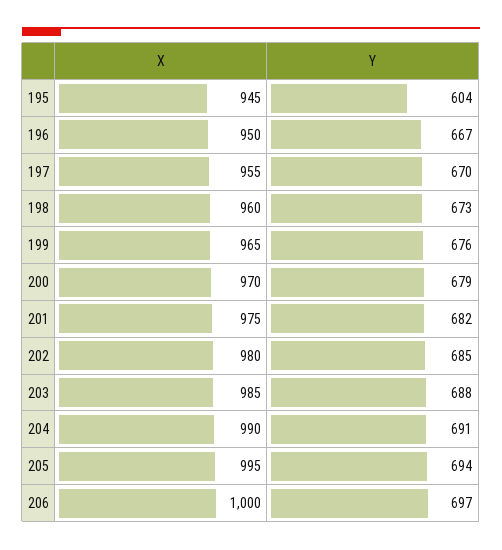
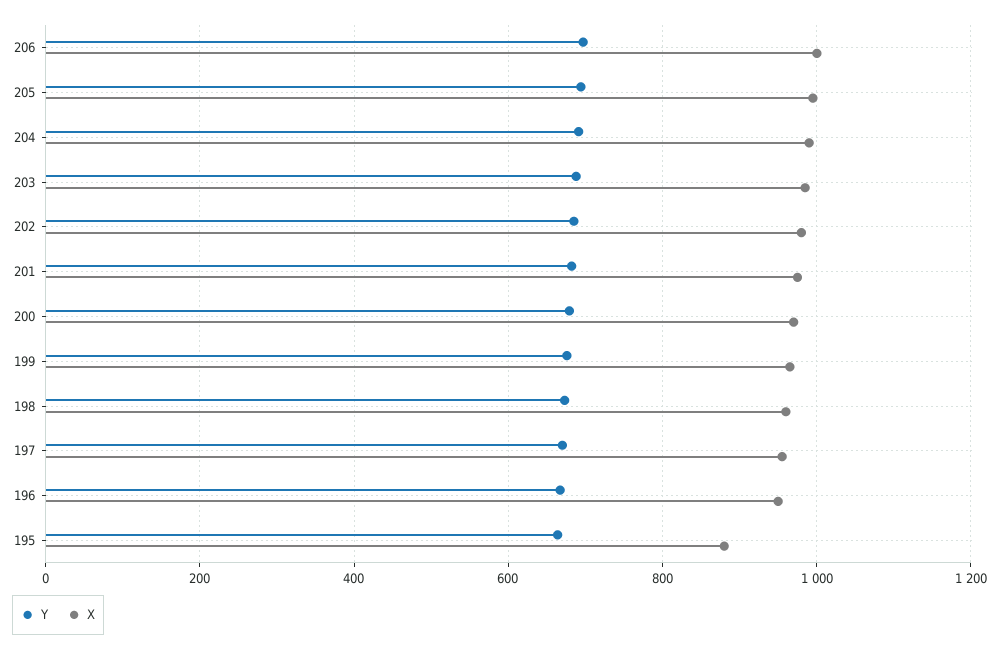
X, 195: 945 -> 880
Y, 195: 604 -> 660

